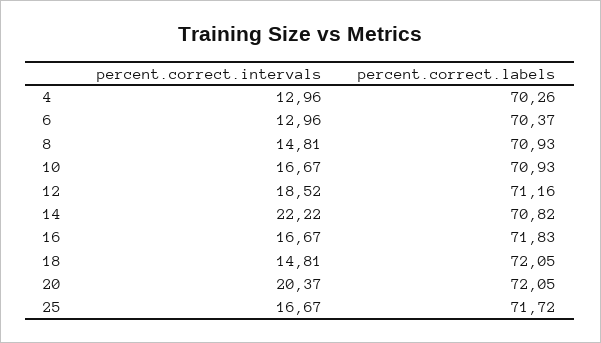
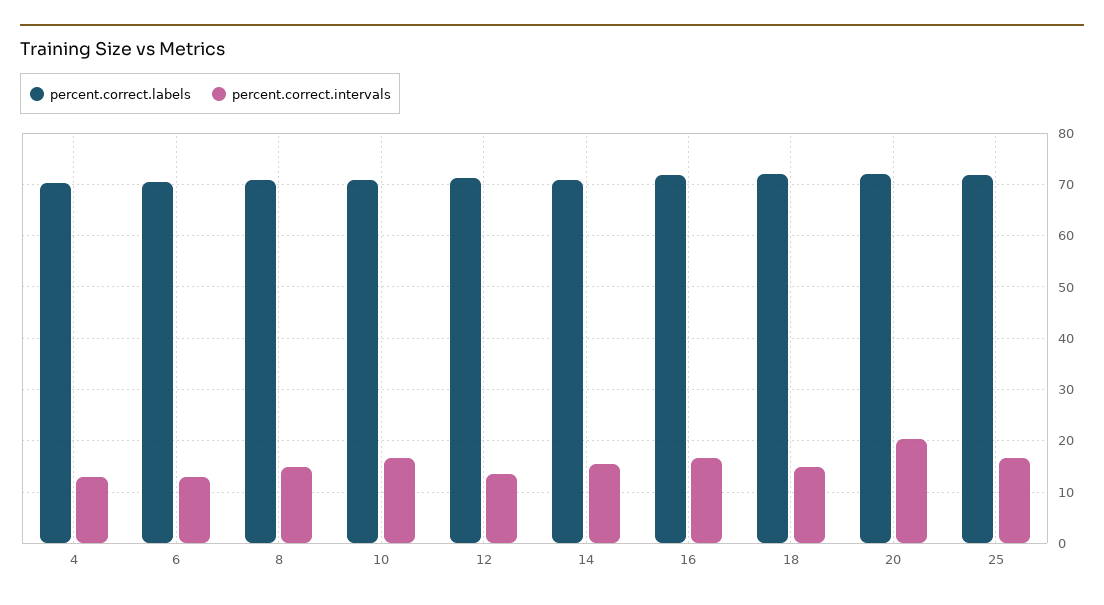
percent.correct.intervals, 12: 18.52 -> 14
percent.correct.intervals, 14: 22.22 -> 16

